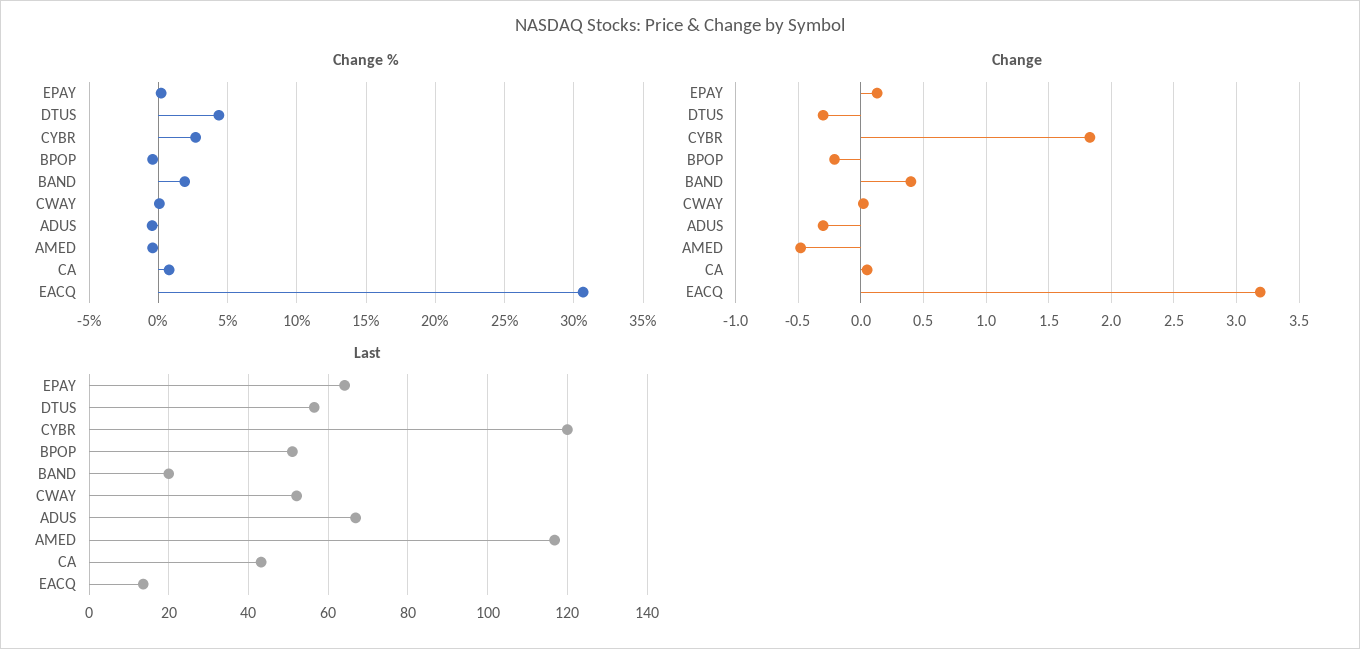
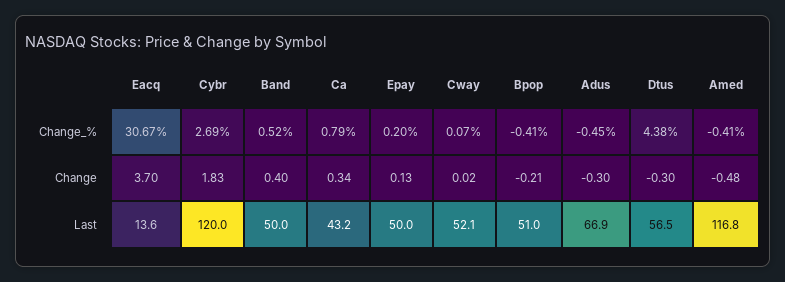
Change %, BAND: 2 -> 0.52
Change, CA: 0.05 -> 0.34
Change, EACQ: 3.2 -> 3.7
Last, EPAY: 64 -> 50
Last, BAND: 20 -> 50

